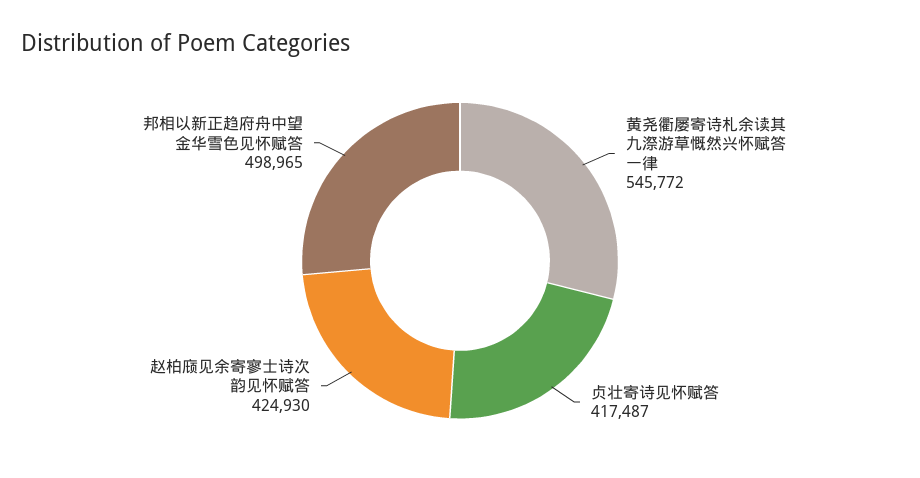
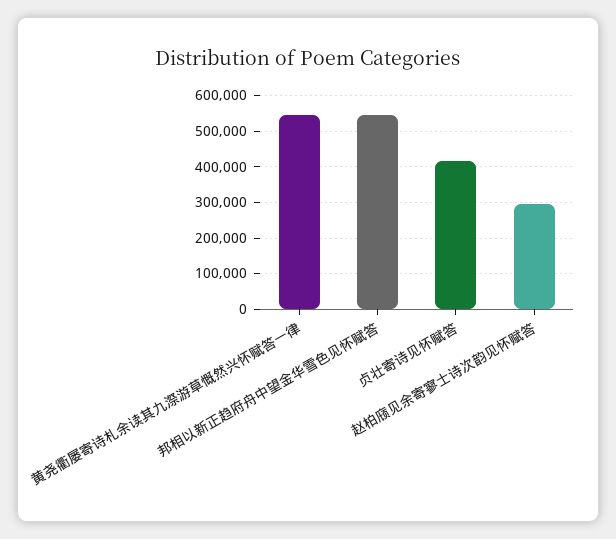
赵柏庼见余寄寥士诗次韵见怀赋答: 424930 -> 300000
邦相以新正趋府舟中望金华雪色见怀赋答: 498965 -> 540000

